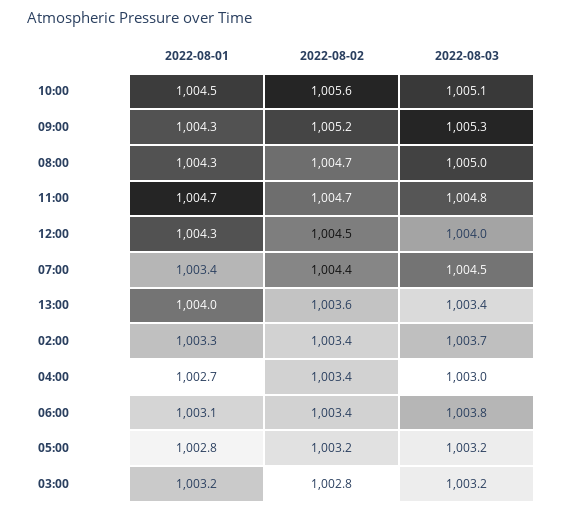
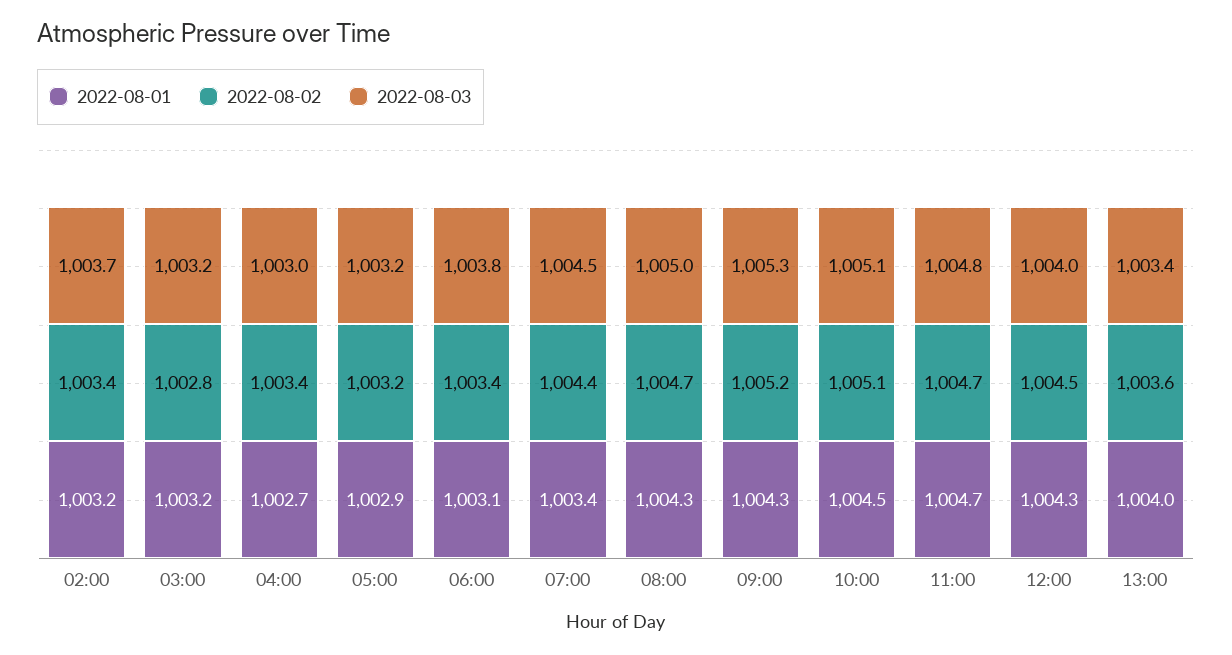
2022-08-02, 10:00: 1005.6 -> 1005.1
2022-08-01, 02:00: 1003.3 -> 1003.2
2022-08-01, 05:00: 1002.8 -> 1002.9

